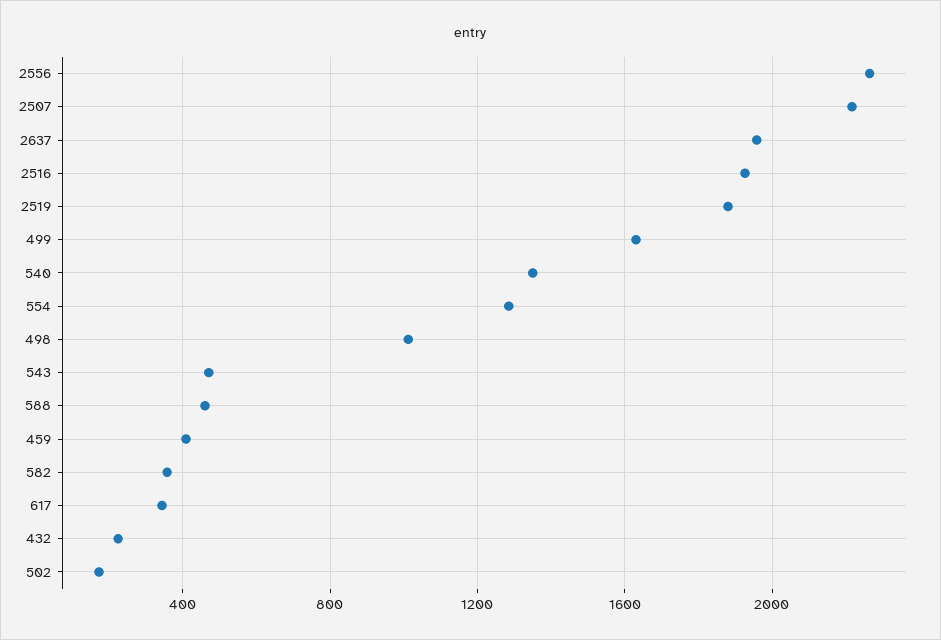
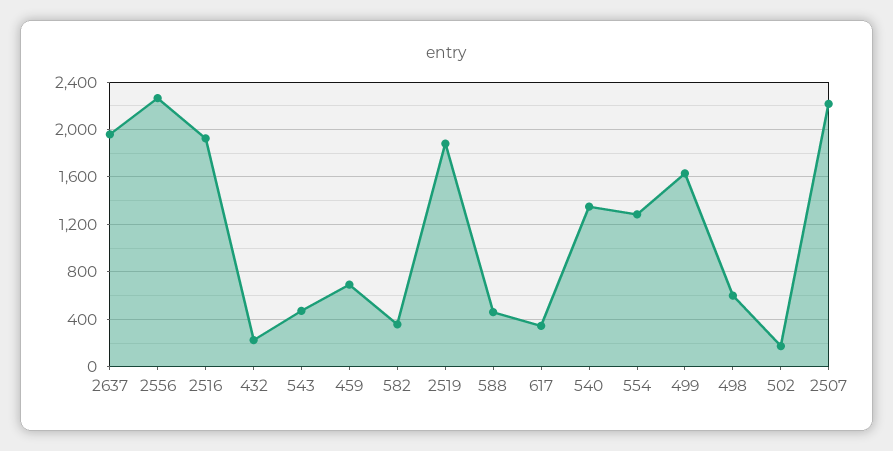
498: 1000 -> 600
459: 400 -> 700

